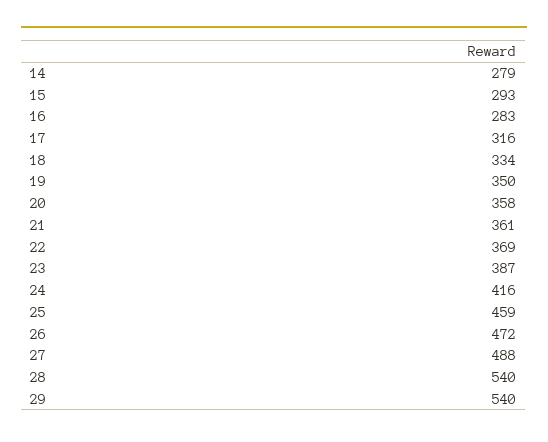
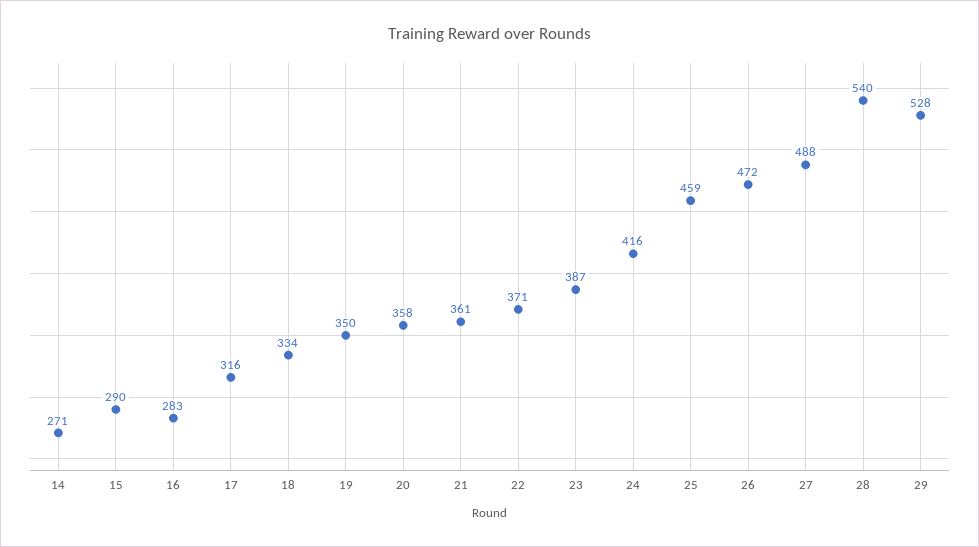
14: 279 -> 271
15: 293 -> 290
22: 369 -> 371
29: 540 -> 528

